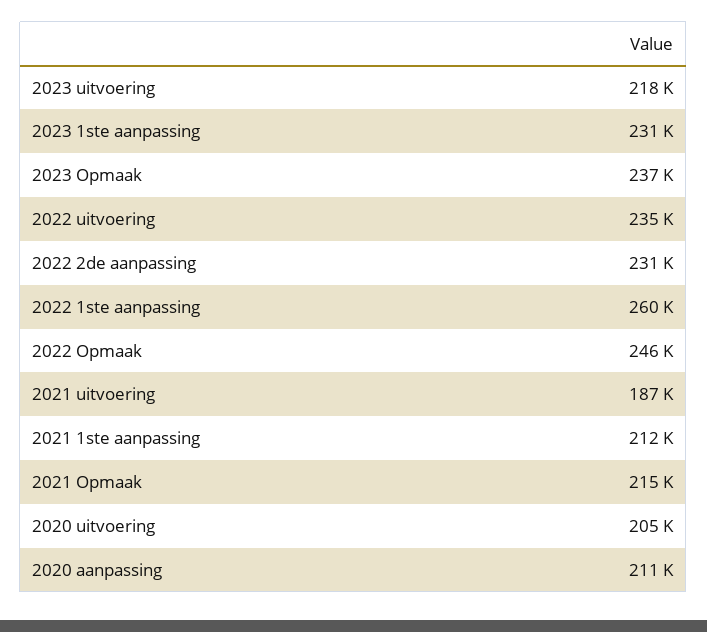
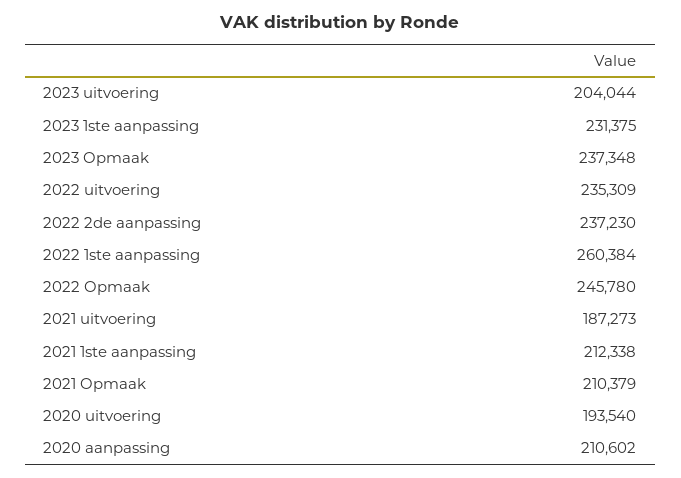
2023 uitvoering: 218000 -> 204044
2022 2de aanpassing: 231000 -> 237230
2021 Opmaak: 215000 -> 210379
2020 uitvoering: 205000 -> 193540

